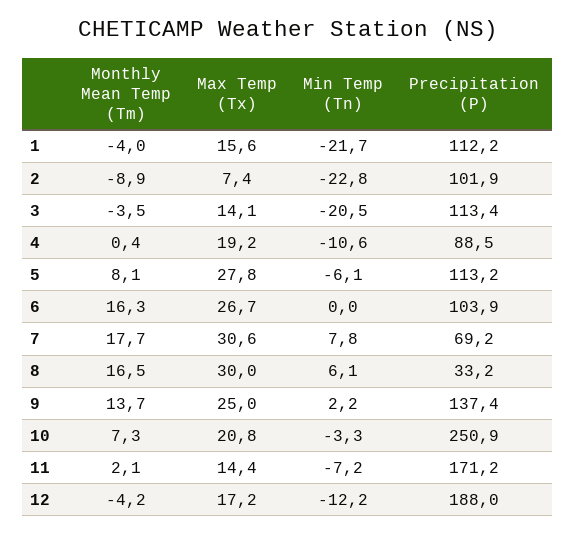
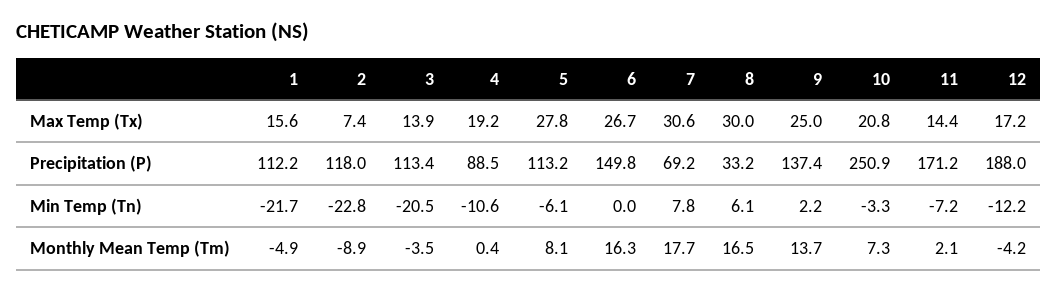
Monthly Mean Temp (Tm), 1: -4 -> -4.9
Precipitation (P), 2: 101.9 -> 118
Max Temp (Tx), 3: 14.1 -> 13.9
Precipitation (P), 6: 103.9 -> 149.8

